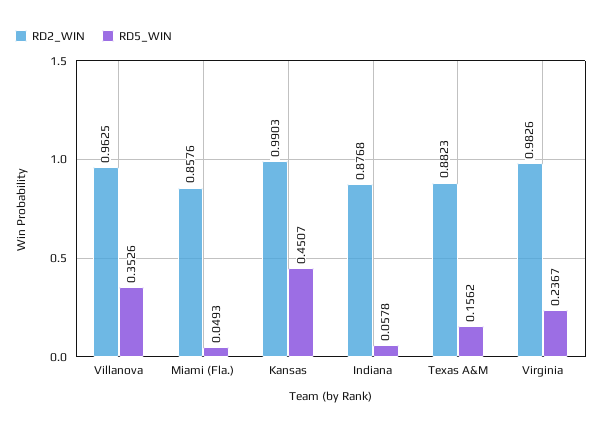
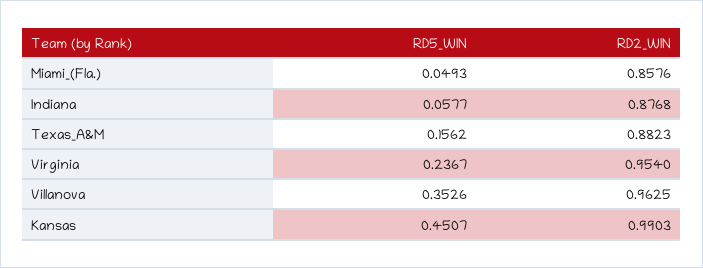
RD5_WIN, Indiana: 0.0578 -> 0.0577
RD2_WIN, Virginia: 0.9826 -> 0.954

